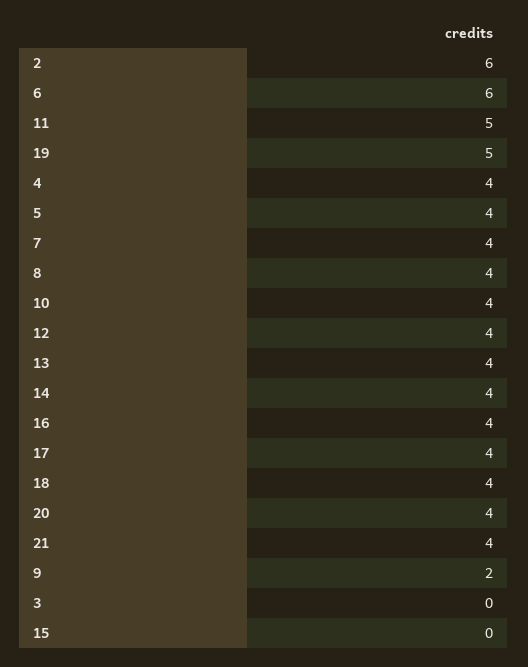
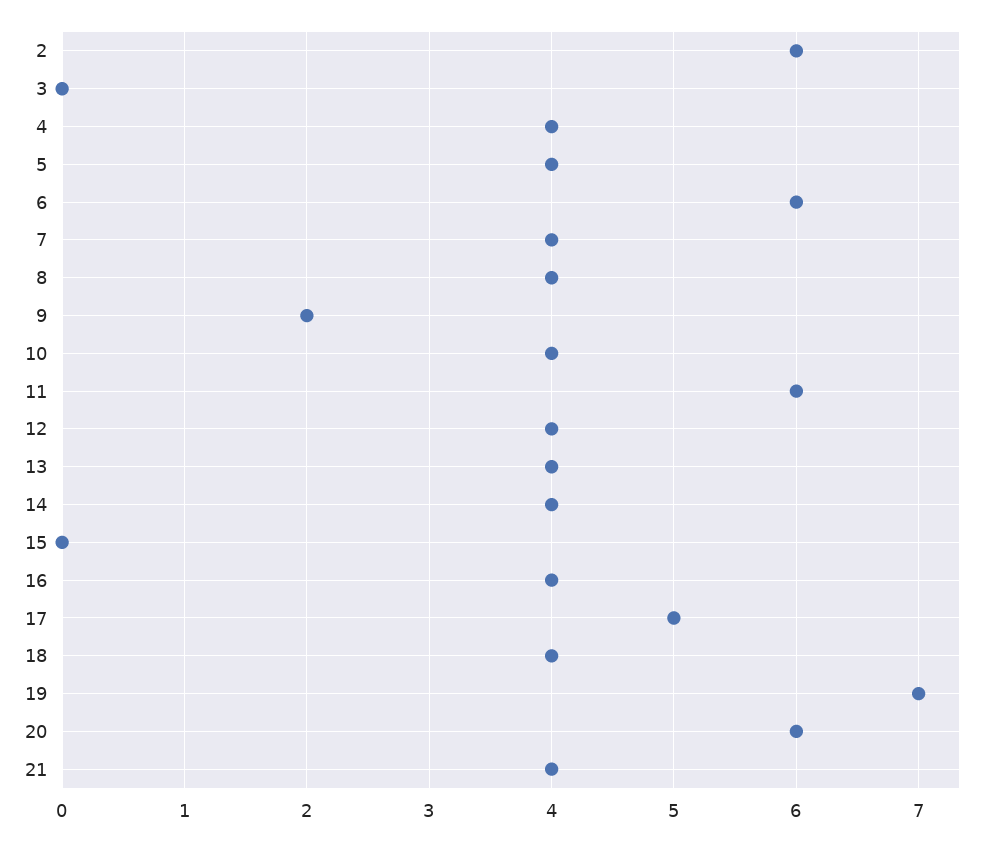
11: 5 -> 6
19: 5 -> 7
17: 4 -> 5
20: 4 -> 6

